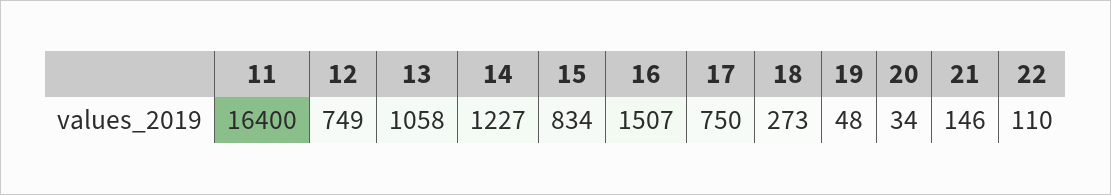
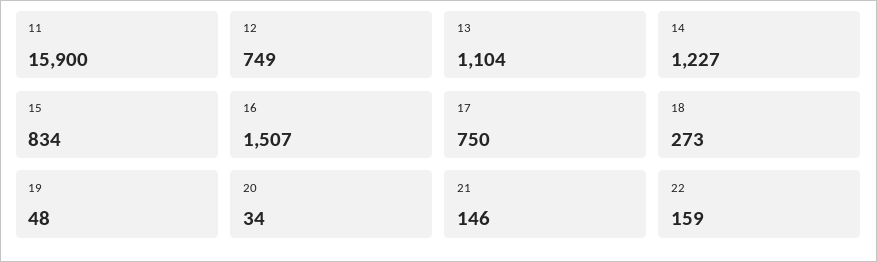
11: 16400 -> 15900
13: 1058 -> 1104
22: 110 -> 159

